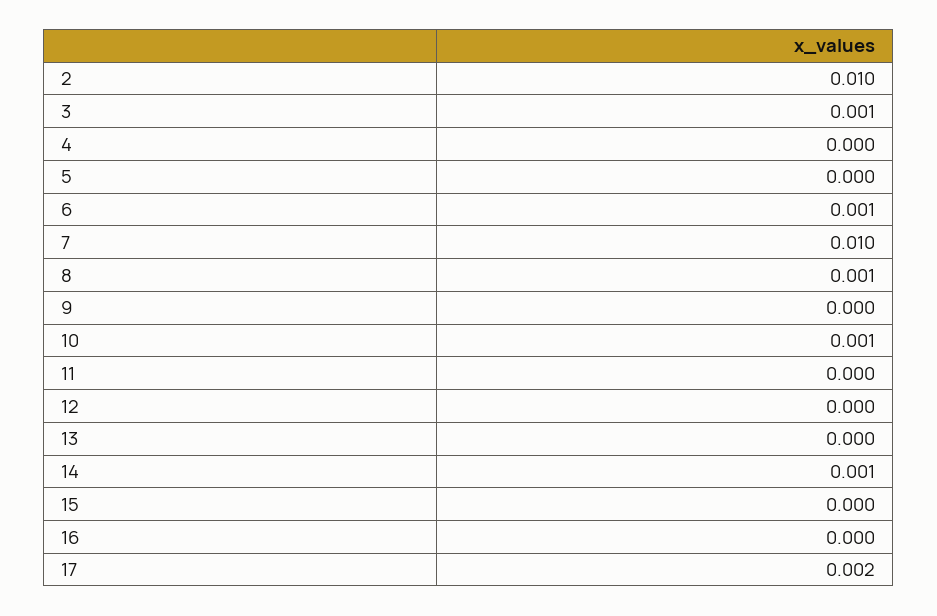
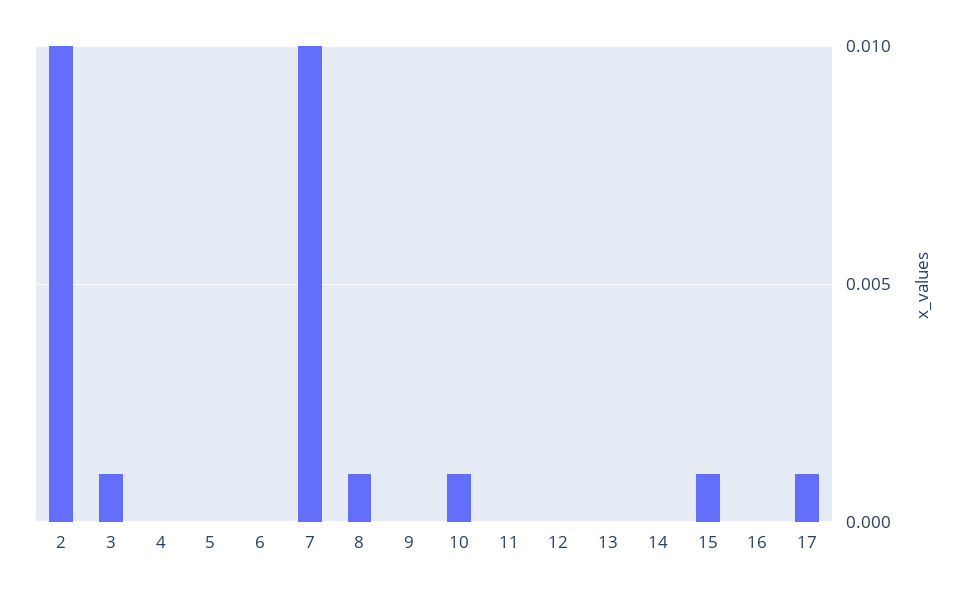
6: 0.001 -> 0
14: 0.001 -> 0
15: 0 -> 0.001
17: 0.002 -> 0.001

